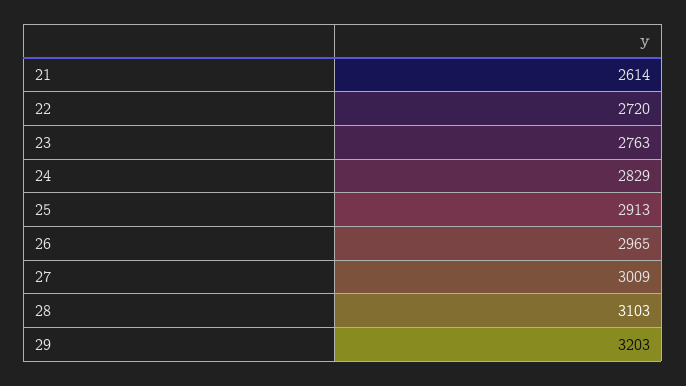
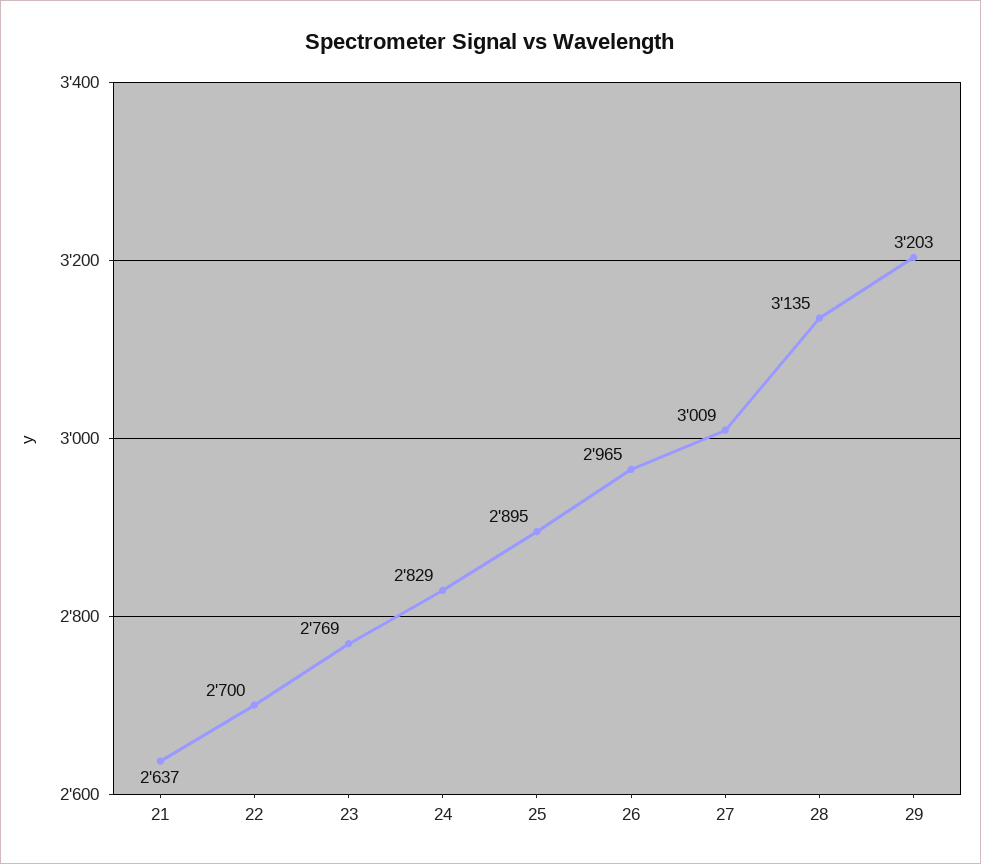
21: 2614 -> 2637
22: 2720 -> 2700
23: 2763 -> 2769
25: 2913 -> 2895
28: 3103 -> 3135

